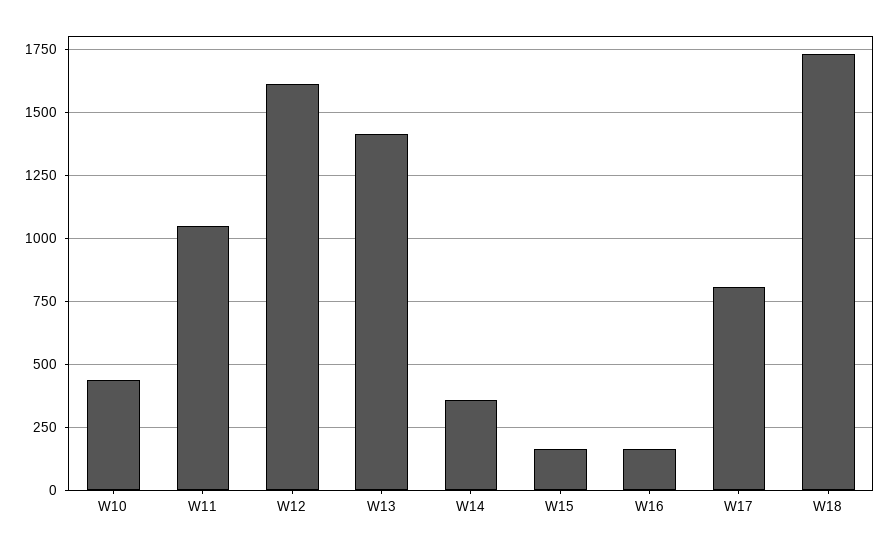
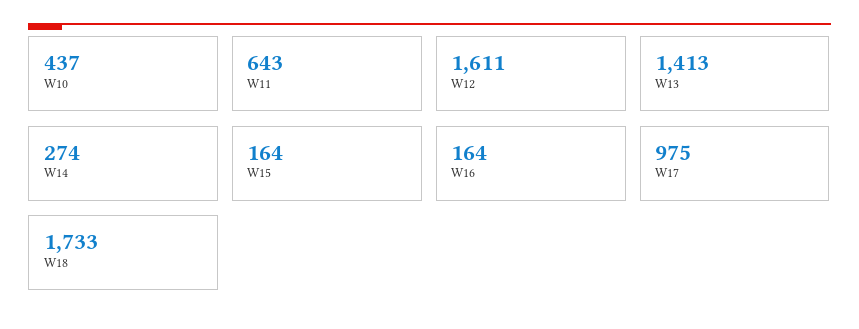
W11: 1050 -> 643
W14: 350 -> 274
W17: 800 -> 975

